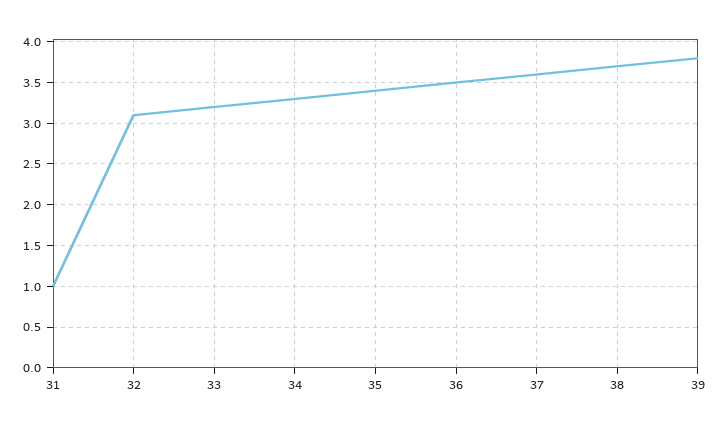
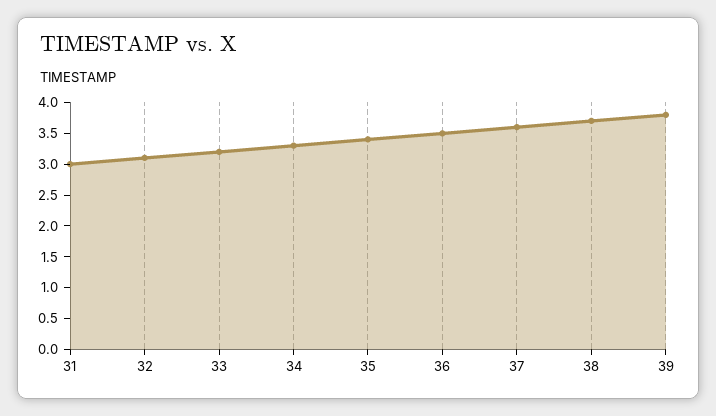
31: 1 -> 3

